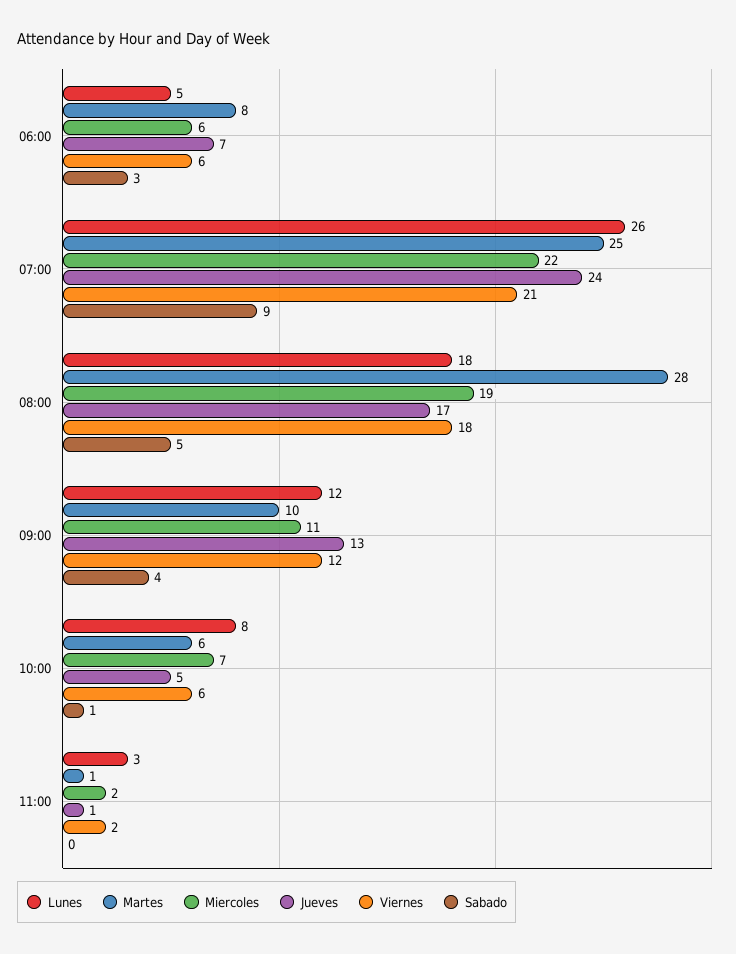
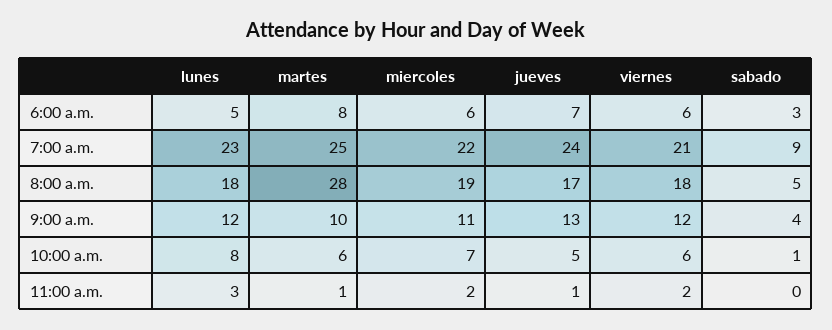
Lunes, 07:00: 26 -> 23

